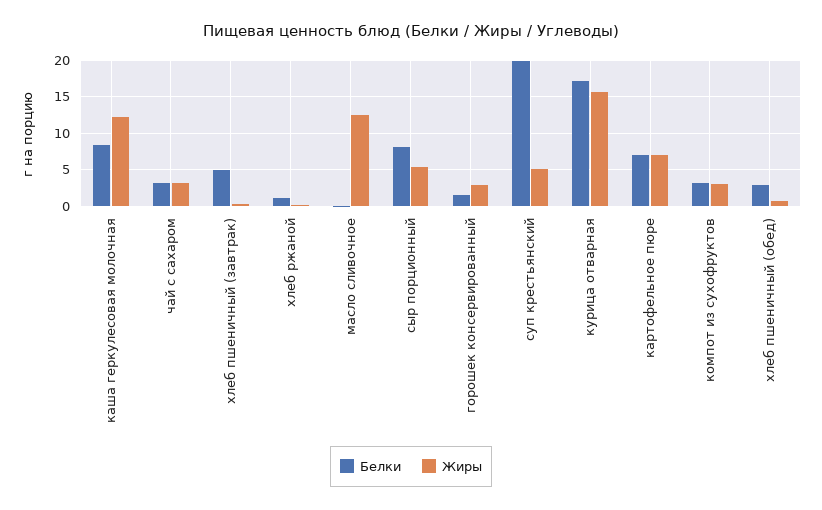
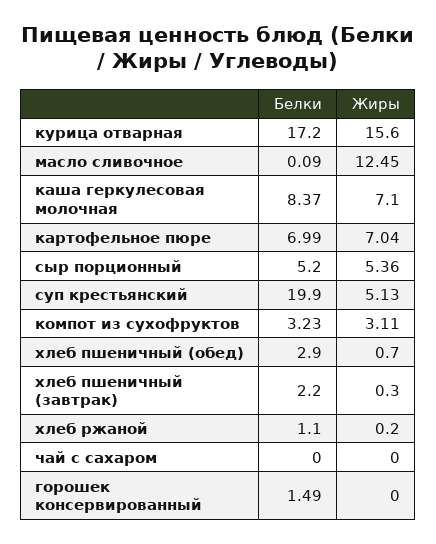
Жиры, каша геркулесовая молочная: 12 -> 7.1
Белки, чай с сахаром: 3 -> 0
Жиры, чай с сахаром: 3 -> 0
Белки, хлеб пшеничный (завтрак): 5 -> 2.2
Белки, сыр порционный: 8 -> 5.2
Жиры, горошек консервированный: 3 -> 0

